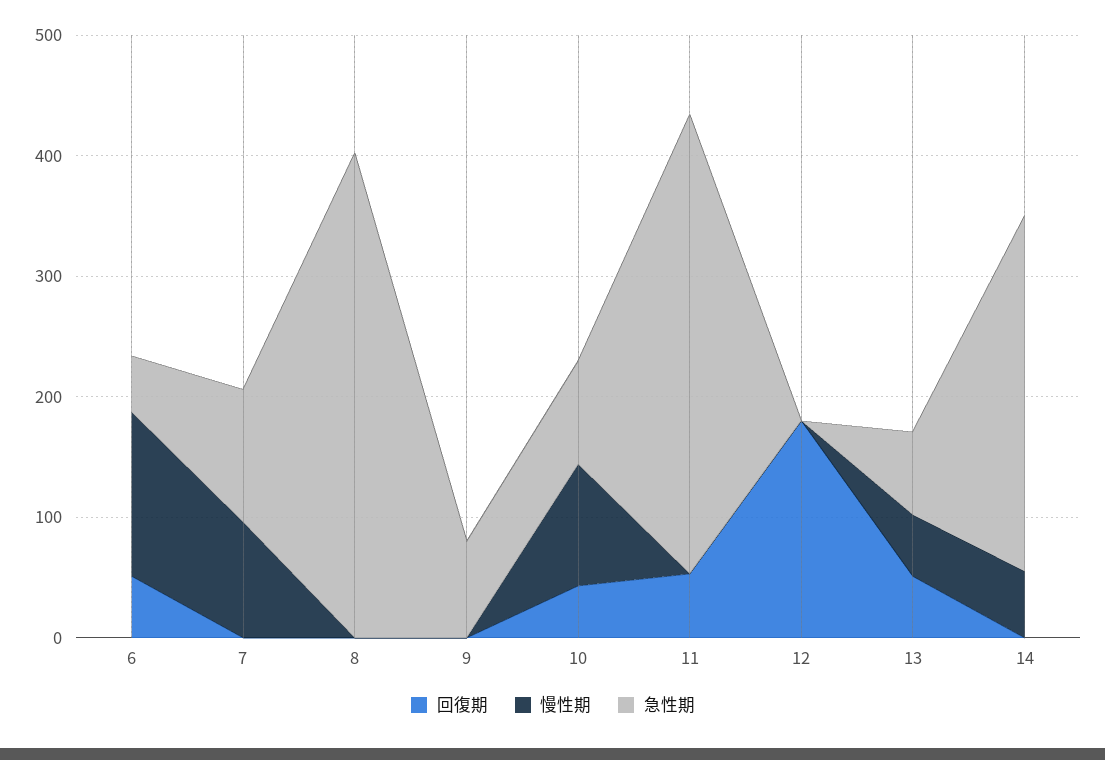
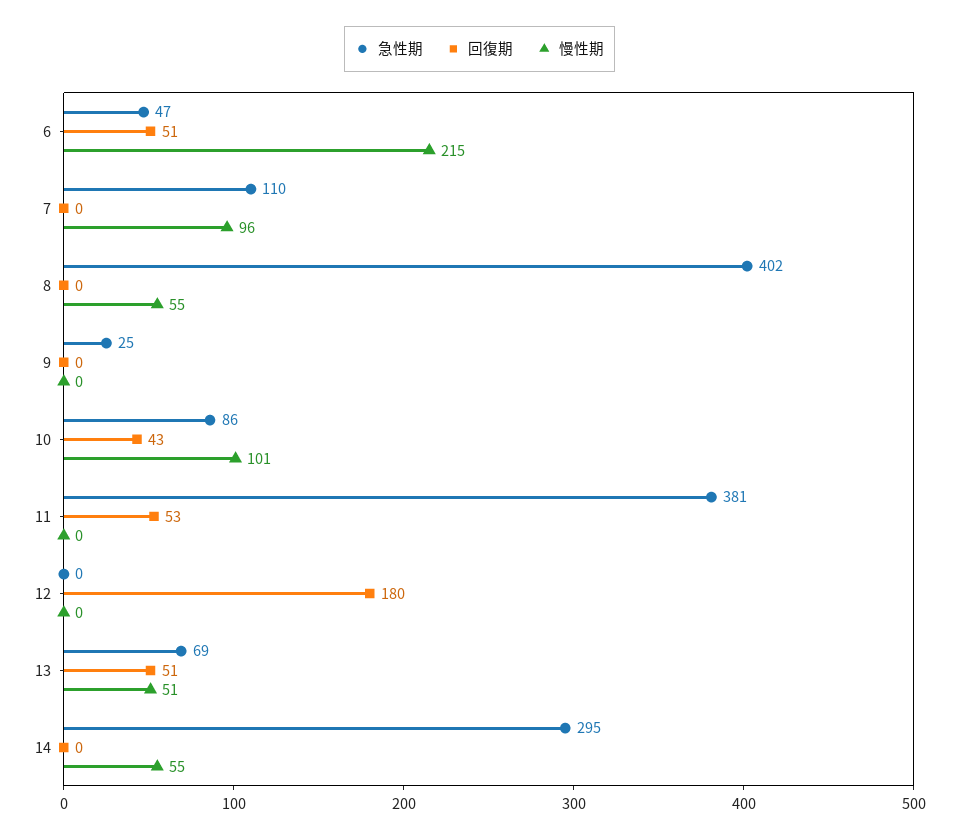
慢性期, 6: 140 -> 215
慢性期, 8: 0 -> 55
急性期, 9: 80 -> 25

